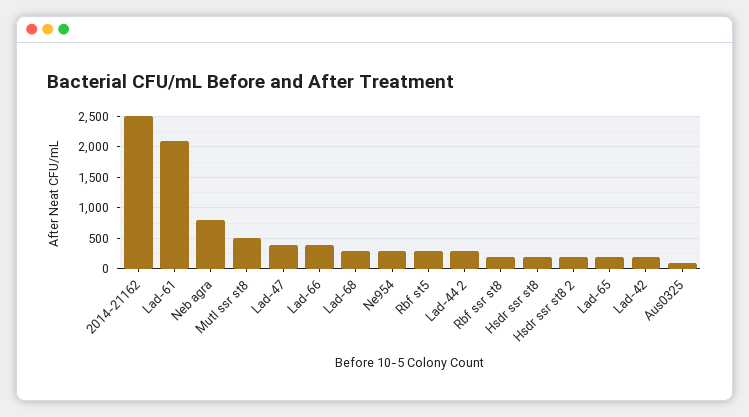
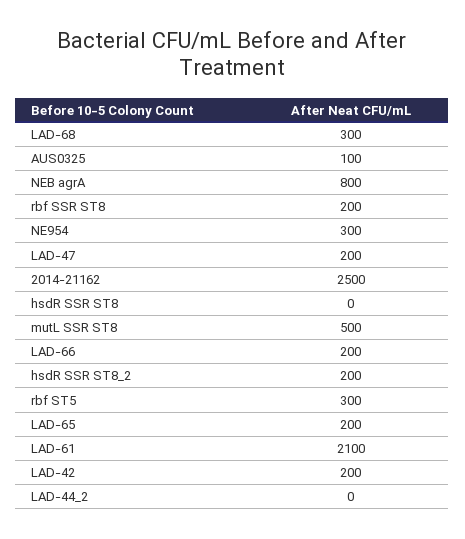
Lad-47: 400 -> 200
Lad-66: 400 -> 200
Lad-44 2: 300 -> 0
Hsdr ssr st8: 200 -> 0

